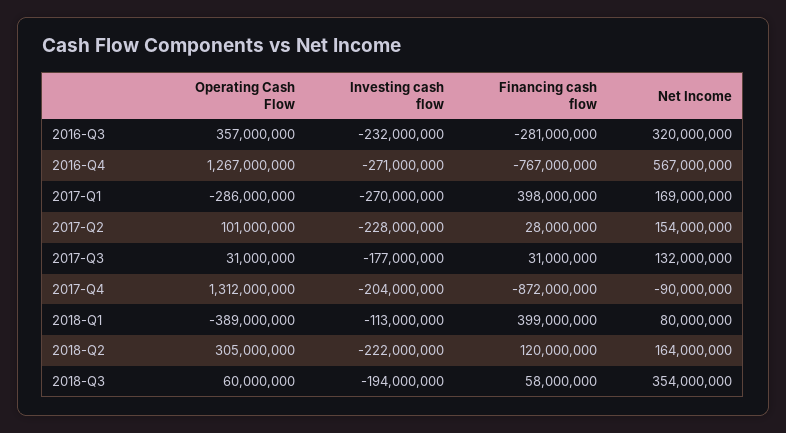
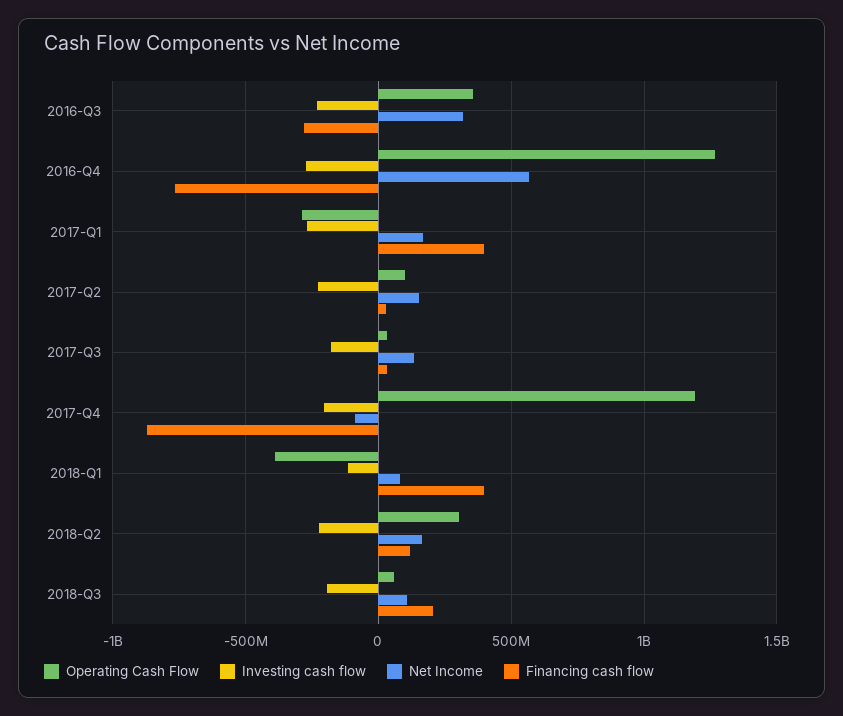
Operating Cash Flow, 2017-Q4: 1312000000 -> 1200000000
Financing cash flow, 2018-Q3: 58000000 -> 200000000
Net Income, 2018-Q3: 354000000 -> 100000000

